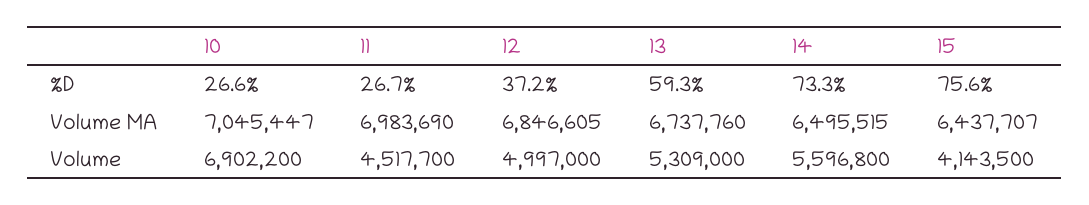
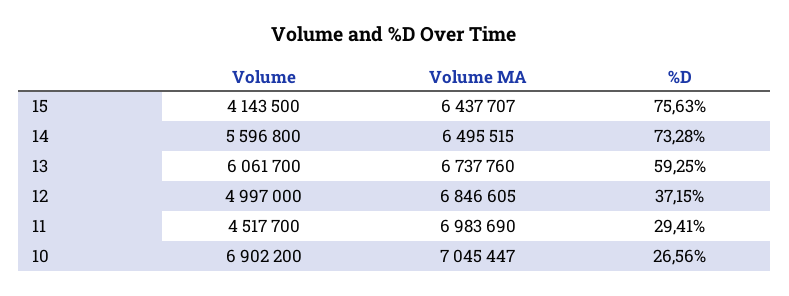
11, %D: 26.7 -> 29.41
13, Volume: 5309000 -> 6061700

